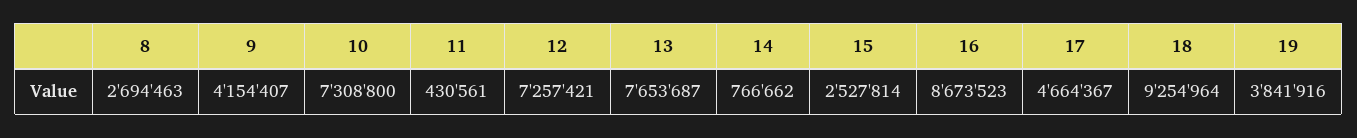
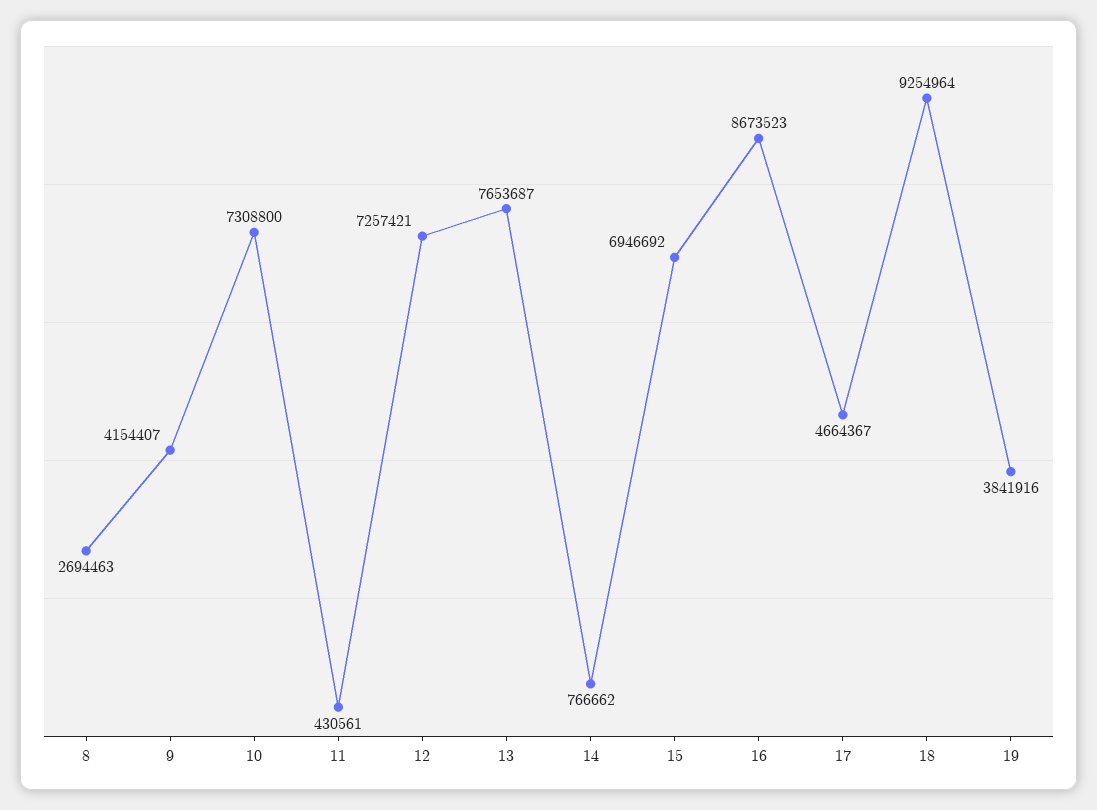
15: 2527814 -> 6946692

